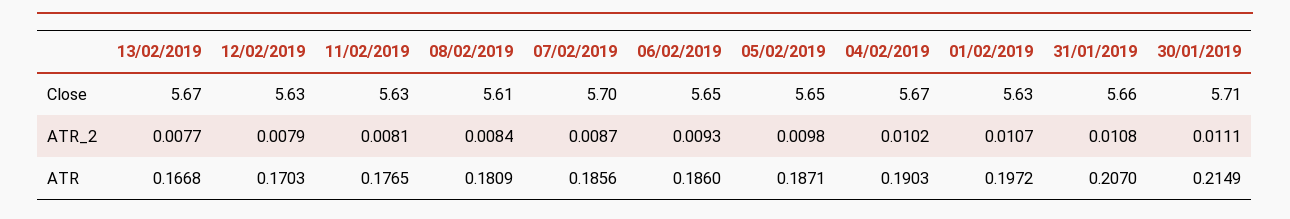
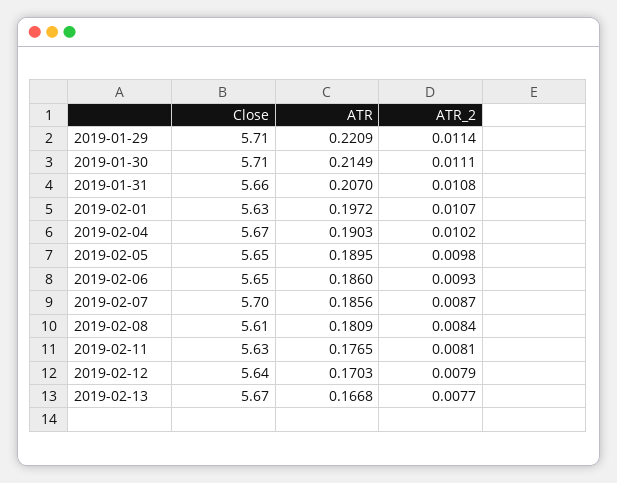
12/02/2019, Close: 5.63 -> 5.64
05/02/2019, ATR: 0.1871 -> 0.1895
2019-01-29, Close: none -> 5.71
2019-01-29, ATR: none -> 0.2209
2019-01-29, ATR_2: none -> 0.0114

